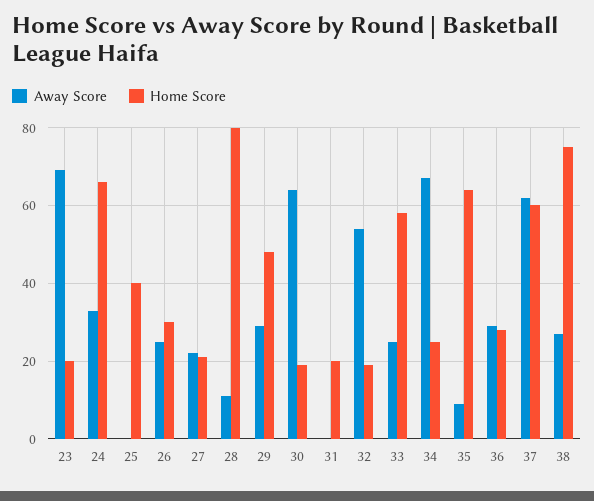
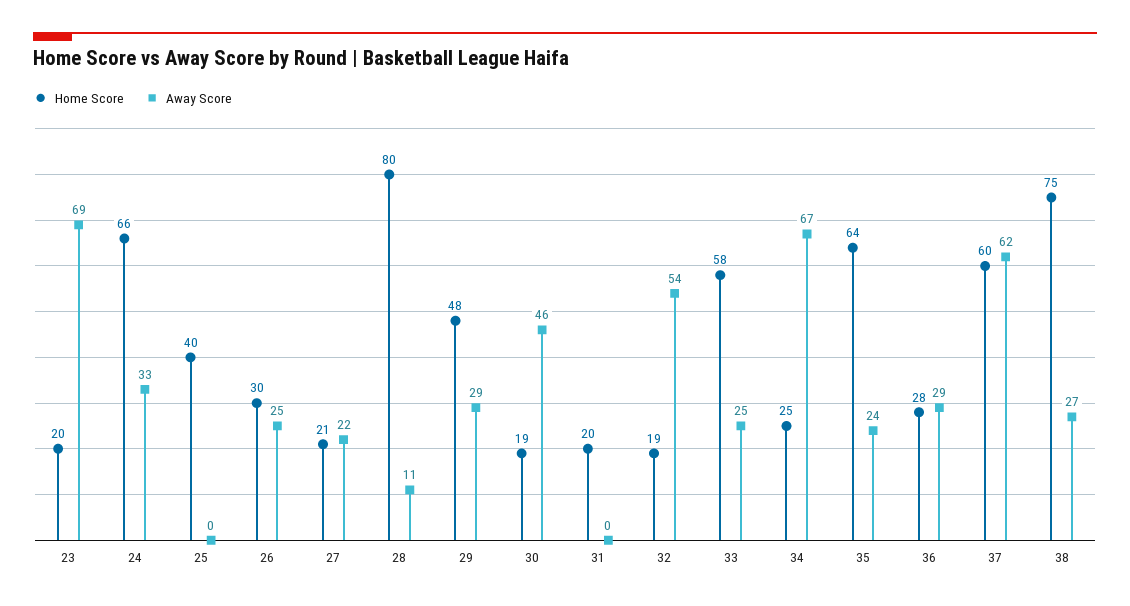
Away Score, 30: 65 -> 46
Away Score, 35: 10 -> 24

